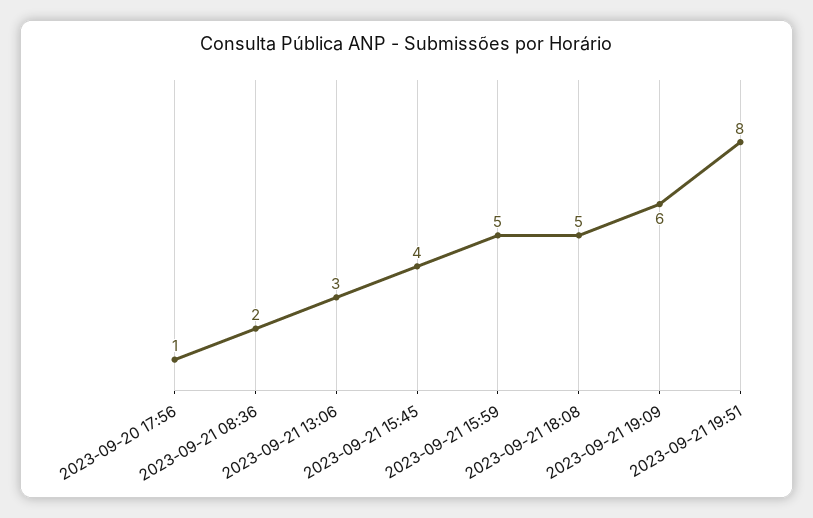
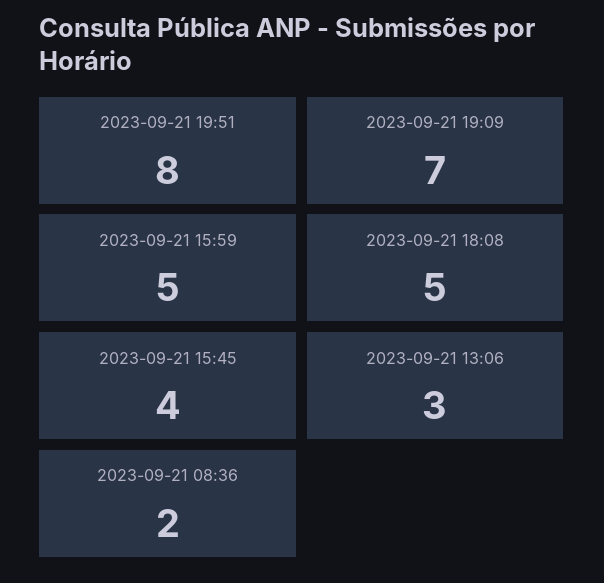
2023-09-20 17:56: 1 -> none
2023-09-21 19:09: 6 -> 7

